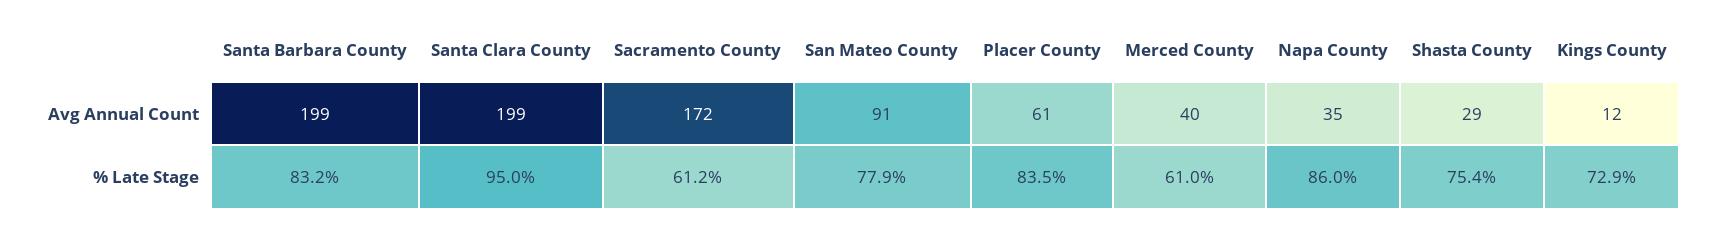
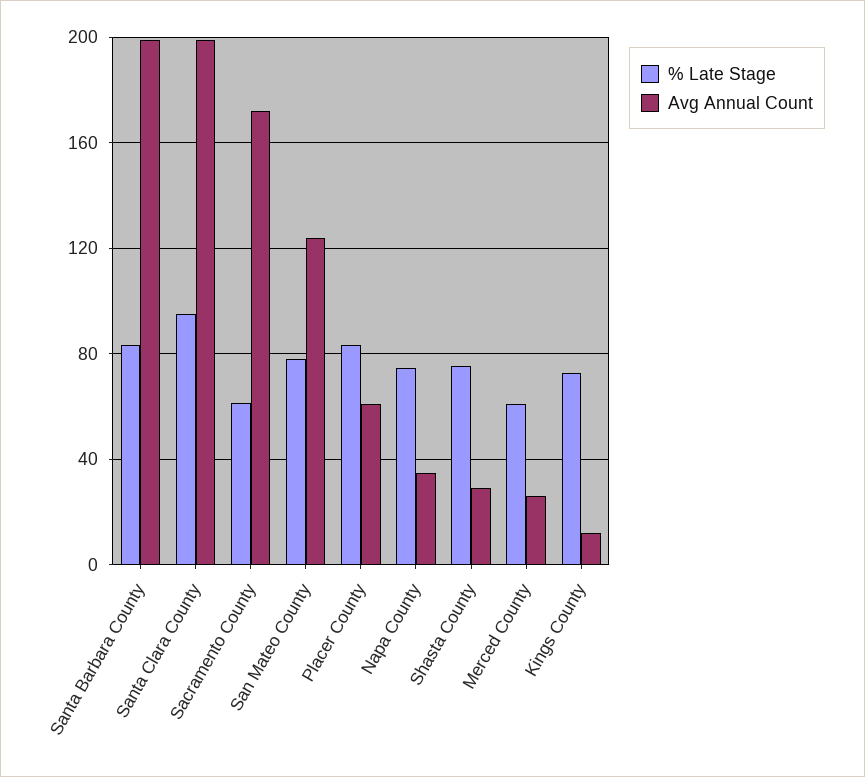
Avg Annual Count, San Mateo County: 91 -> 125
Avg Annual Count, Merced County: 40 -> 25
% Late Stage, Napa County: 86 -> 75

